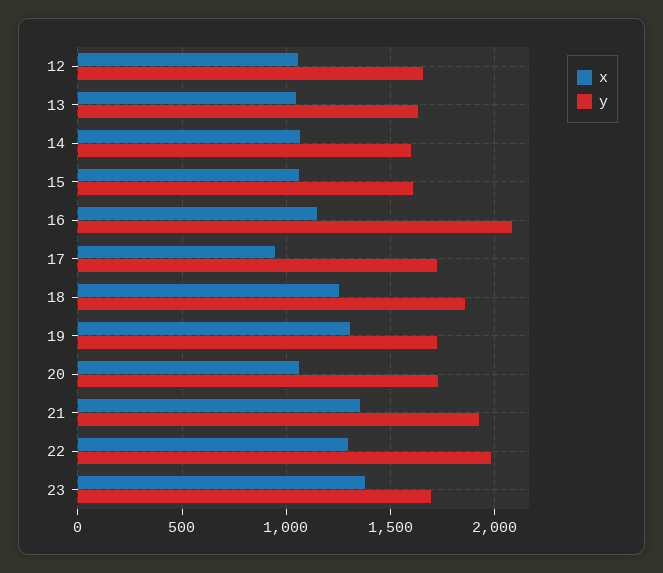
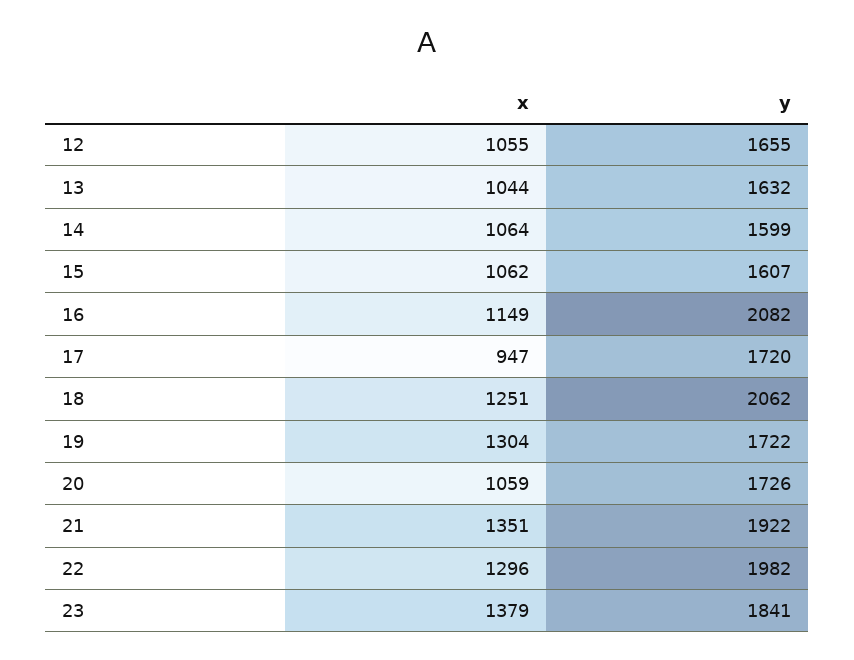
y, 18: 1850 -> 2062
y, 23: 1700 -> 1841

